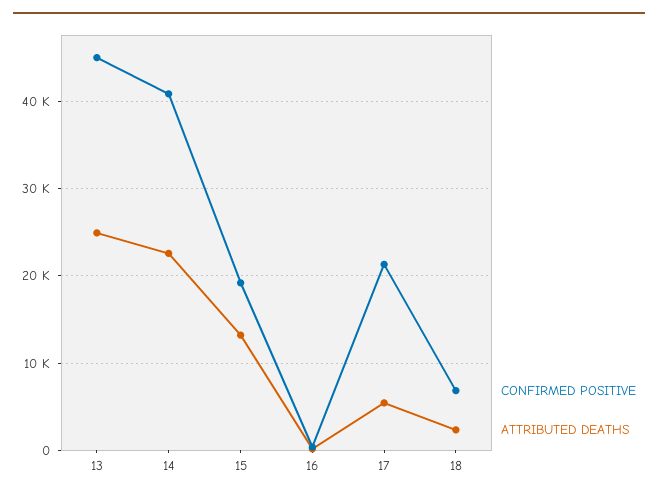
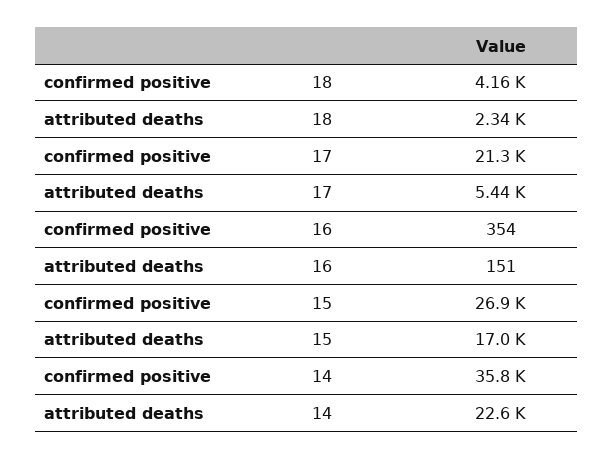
CONFIRMED POSITIVE, 13: 45000 -> none
ATTRIBUTED DEATHS, 13: 25000 -> none
CONFIRMED POSITIVE, 14: 41000 -> 35800
CONFIRMED POSITIVE, 15: 19000 -> 26900
ATTRIBUTED DEATHS, 15: 13000 -> 17000
CONFIRMED POSITIVE, 18: 7000 -> 4160

